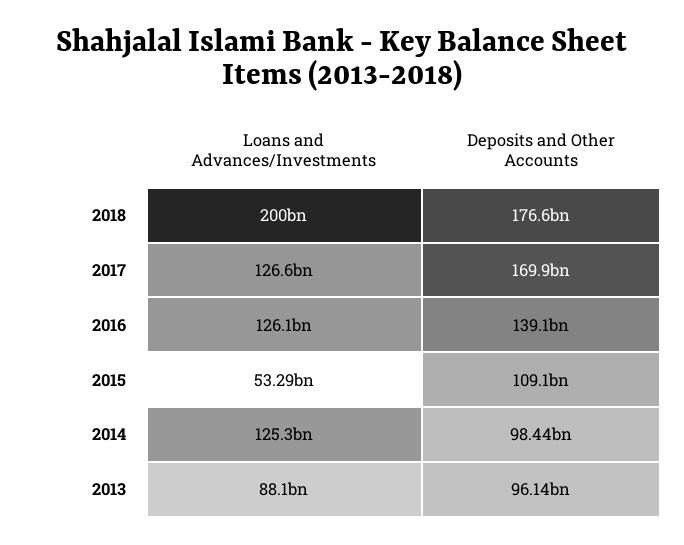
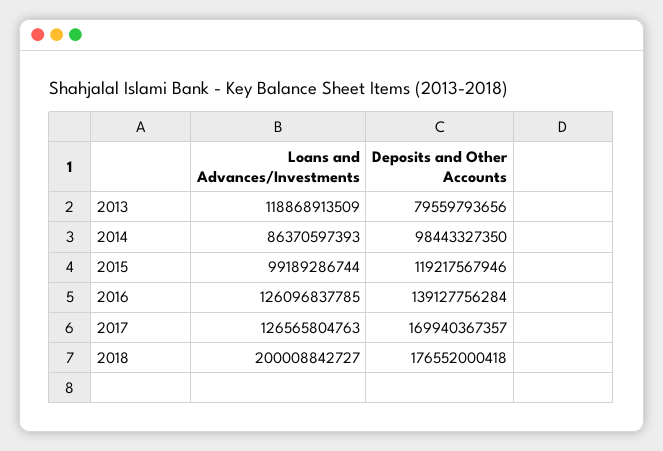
Loans and Advances/Investments, 2015: 53290000000 -> 99189286744
Deposits and Other Accounts, 2015: 109100000000 -> 119217567946
Loans and Advances/Investments, 2014: 125300000000 -> 86370597393
Loans and Advances/Investments, 2013: 88100000000 -> 118868913509
Deposits and Other Accounts, 2013: 96140000000 -> 79559793656

